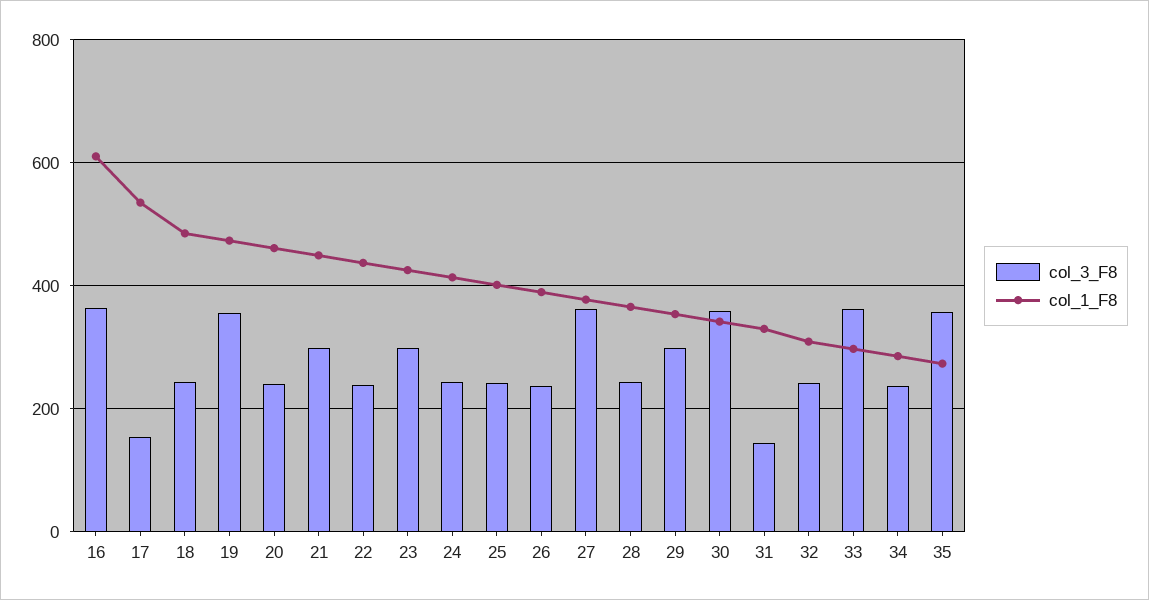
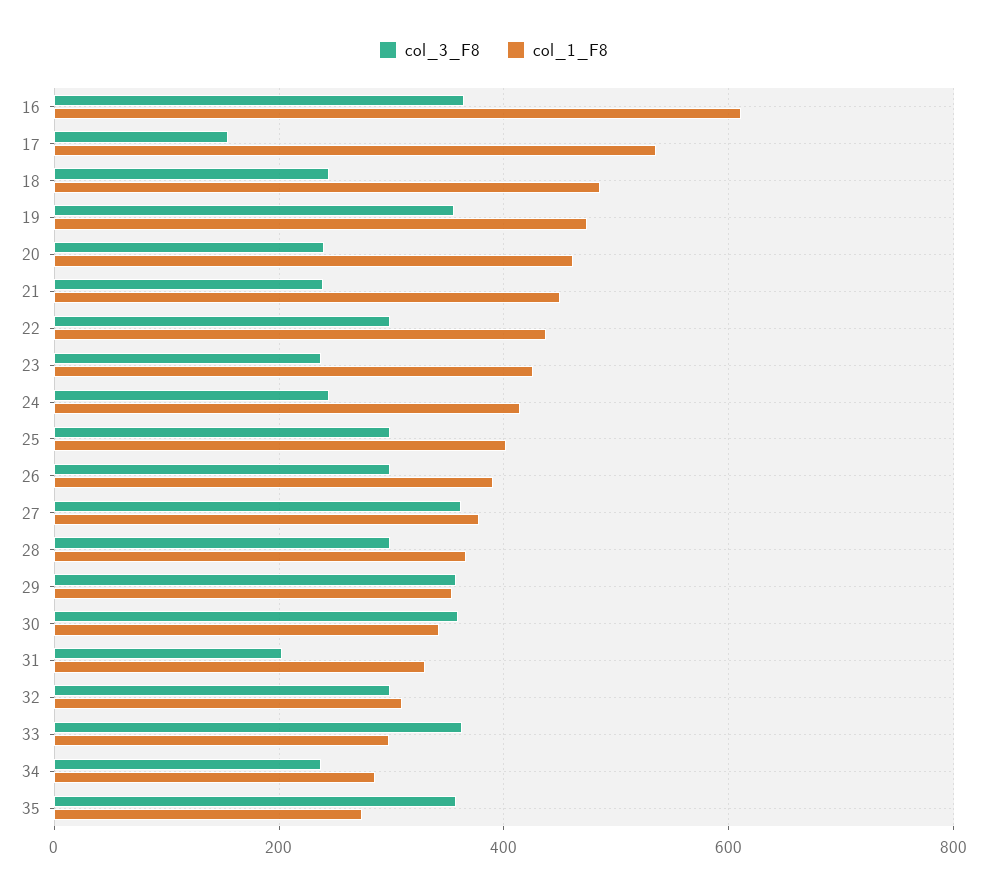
col_3_F8, 21: 300 -> 240
col_3_F8, 22: 240 -> 300
col_3_F8, 23: 300 -> 240
col_3_F8, 25: 240 -> 300
col_3_F8, 26: 240 -> 300
col_3_F8, 28: 240 -> 300
col_3_F8, 29: 300 -> 360
col_3_F8, 31: 140 -> 200
col_3_F8, 32: 240 -> 300

